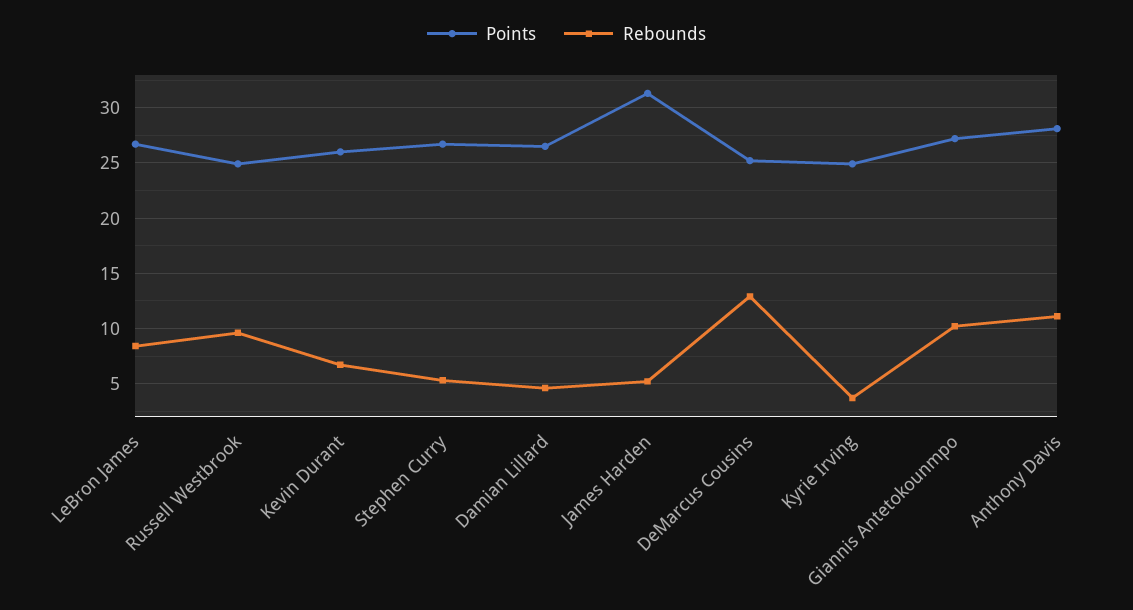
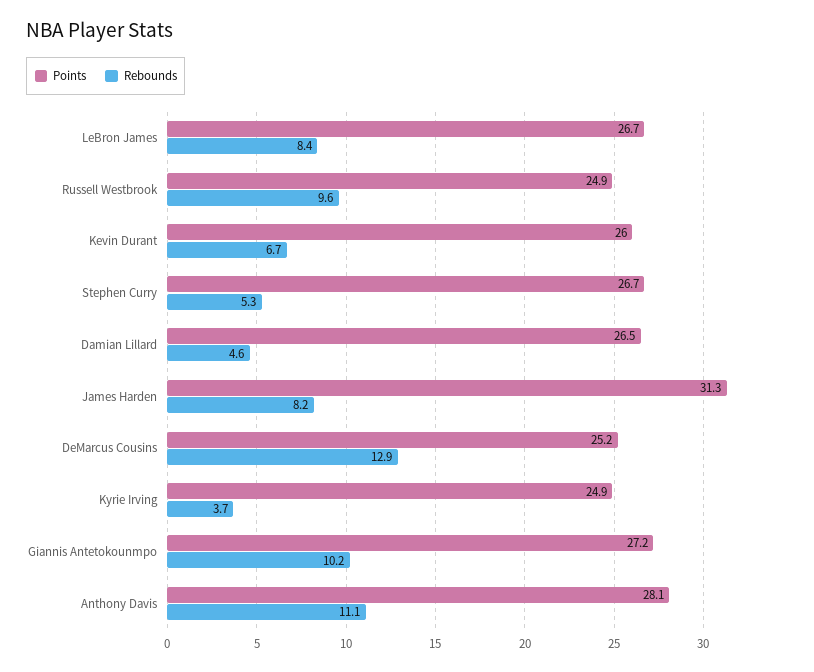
Rebounds, James Harden: 5 -> 8.2

